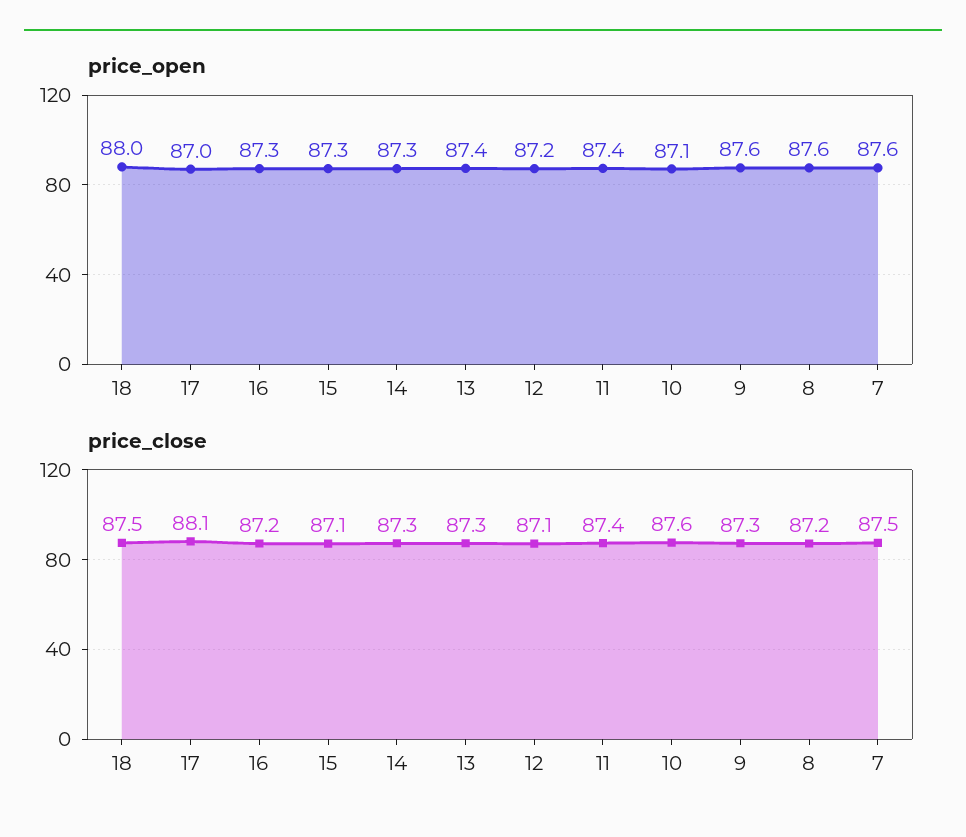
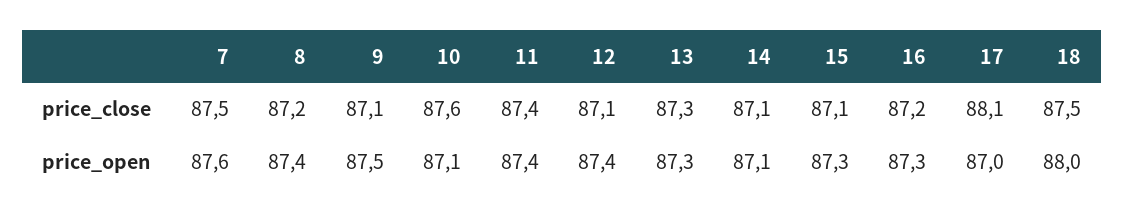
price_open, 14: 87.3 -> 87.1
price_open, 13: 87.4 -> 87.3
price_open, 12: 87.2 -> 87.4
price_open, 9: 87.6 -> 87.5
price_open, 8: 87.6 -> 87.4
price_close, 14: 87.3 -> 87.1
price_close, 9: 87.3 -> 87.1

